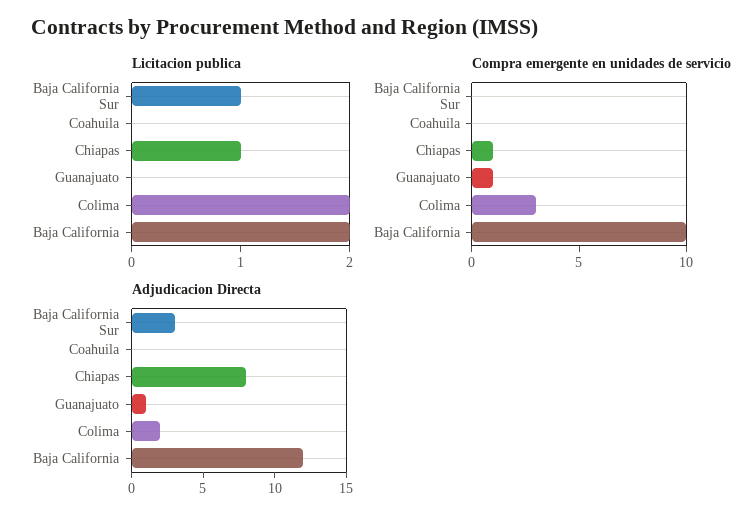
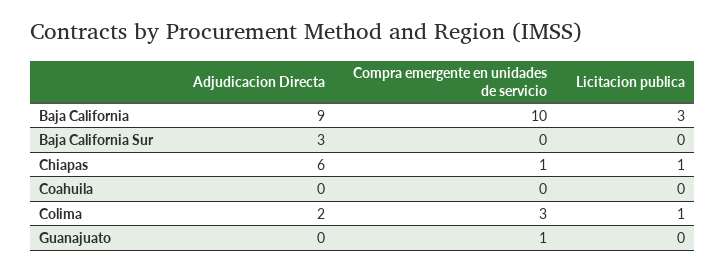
Licitacion publica, Baja California Sur: 1 -> 0
Licitacion publica, Colima: 2 -> 1
Licitacion publica, Baja California: 2 -> 3
Adjudicacion Directa, Chiapas: 8 -> 6
Adjudicacion Directa, Guanajuato: 1 -> 0
Adjudicacion Directa, Baja California: 12 -> 9

